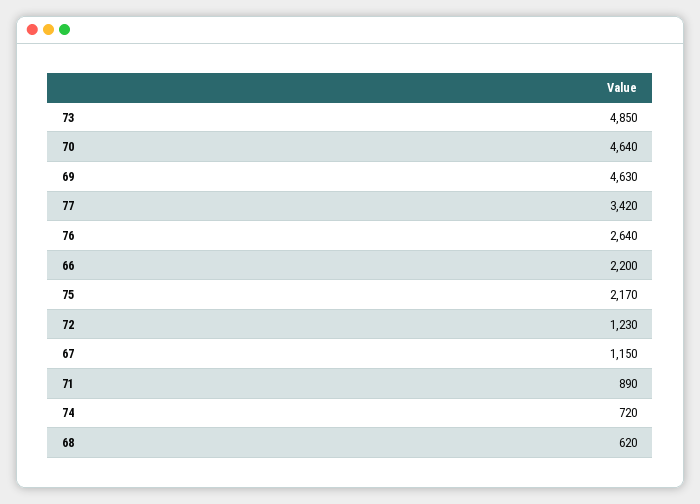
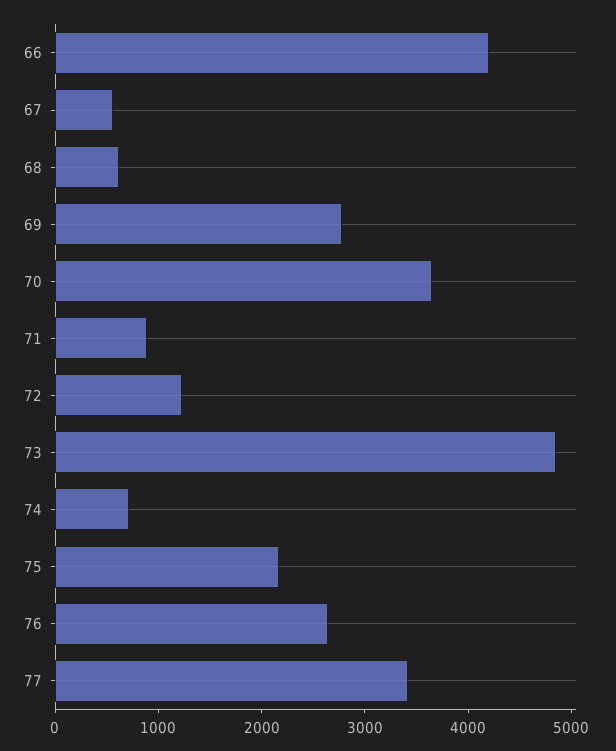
70: 4640 -> 3600
69: 4630 -> 2800
66: 2200 -> 4200
67: 1150 -> 600

